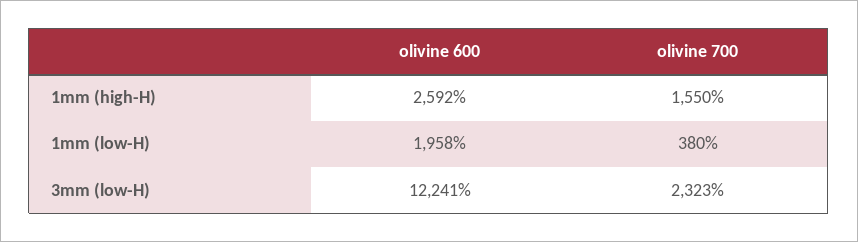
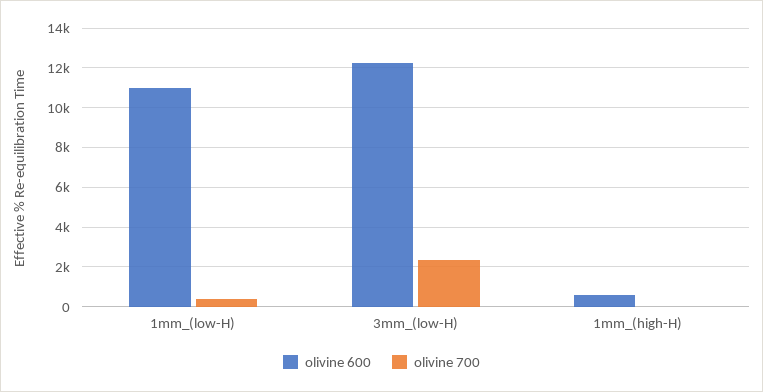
olivine 600, 1mm (high-H): 2592 -> 500
olivine 700, 1mm (high-H): 1550 -> 0
olivine 600, 1mm (low-H): 1958 -> 11000

